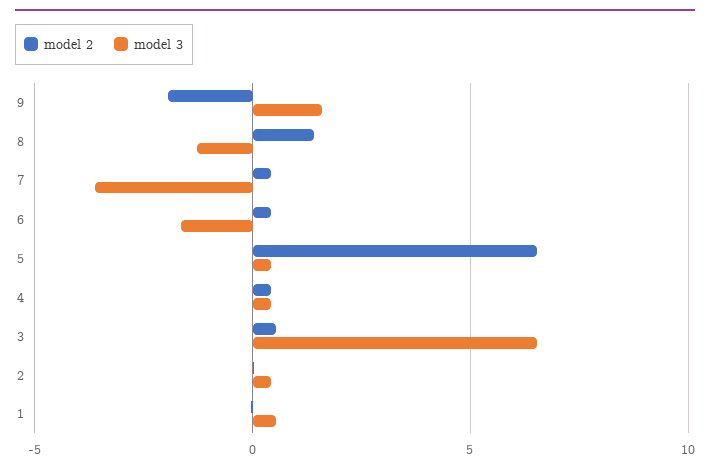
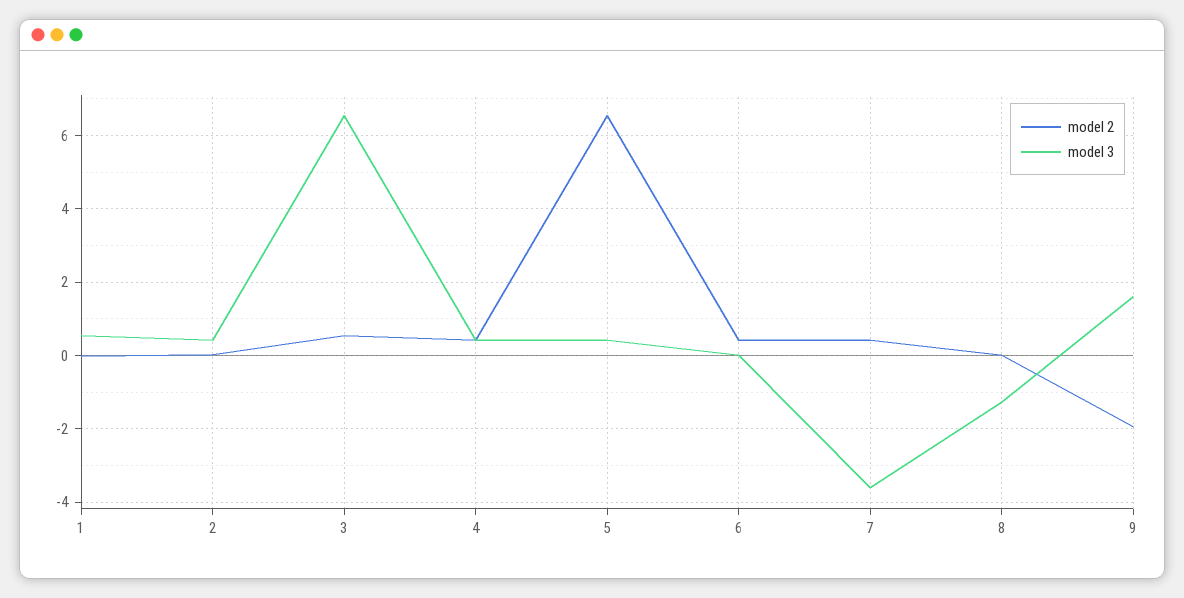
model 2, 8: 1.5 -> 0
model 3, 6: -1.5 -> 0

